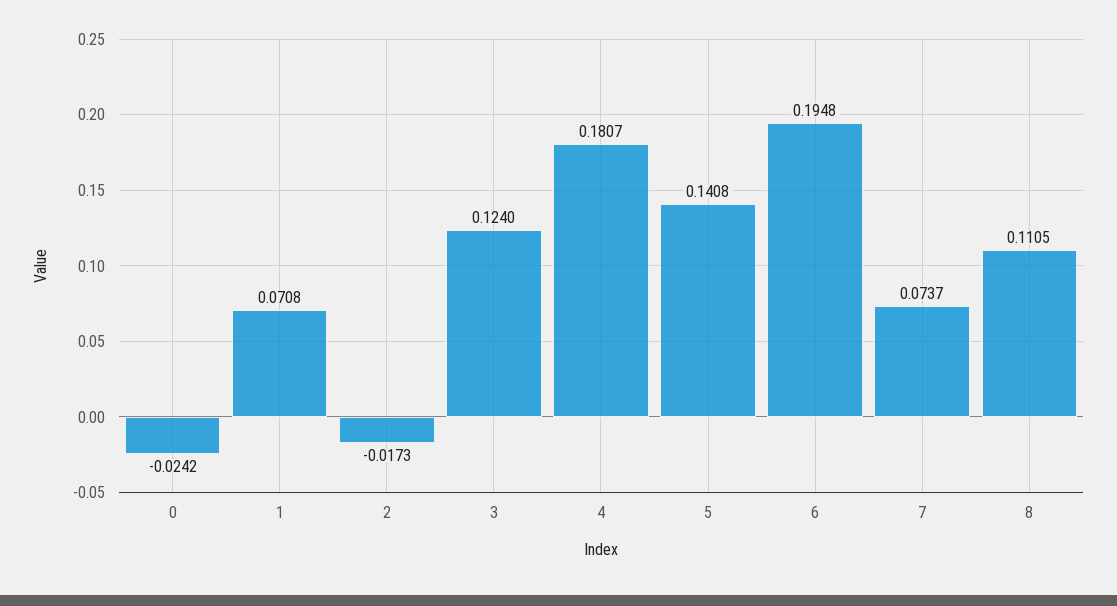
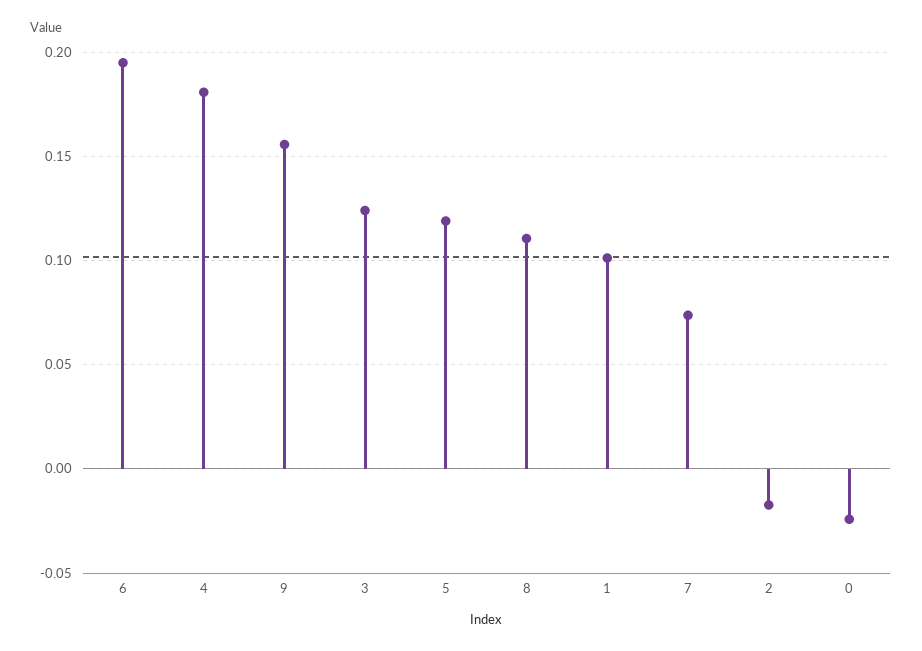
1: 0.0708 -> 0.1
5: 0.1408 -> 0.12
9: none -> 0.155

